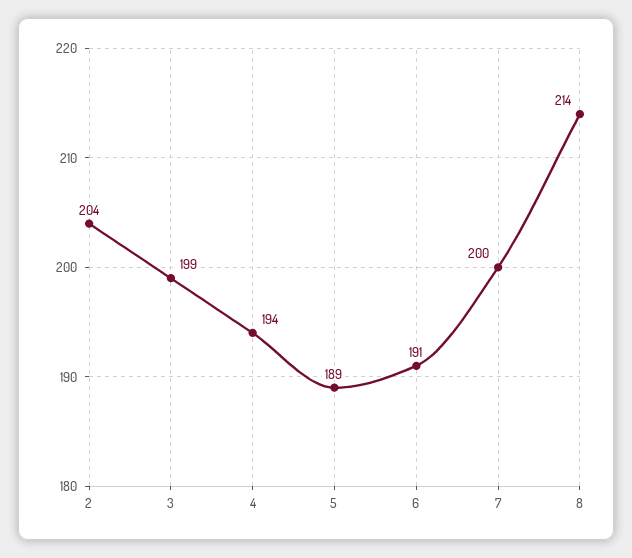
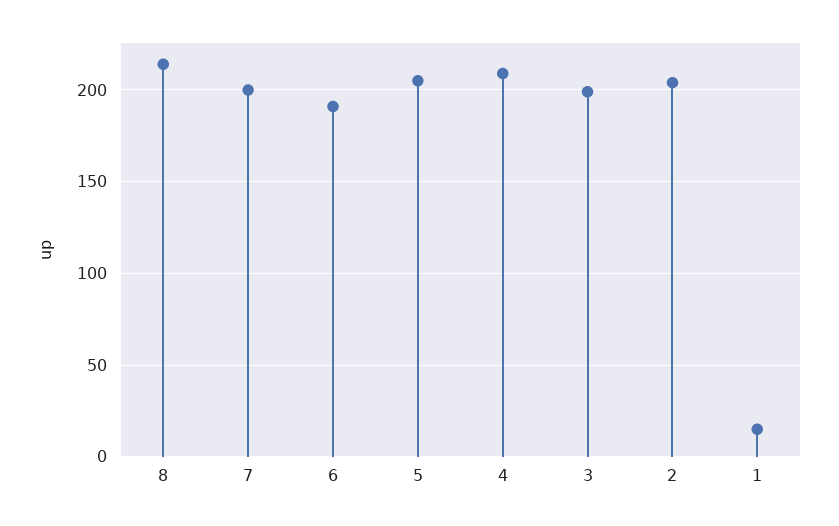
4: 194 -> 210
5: 189 -> 205
1: none -> 15

